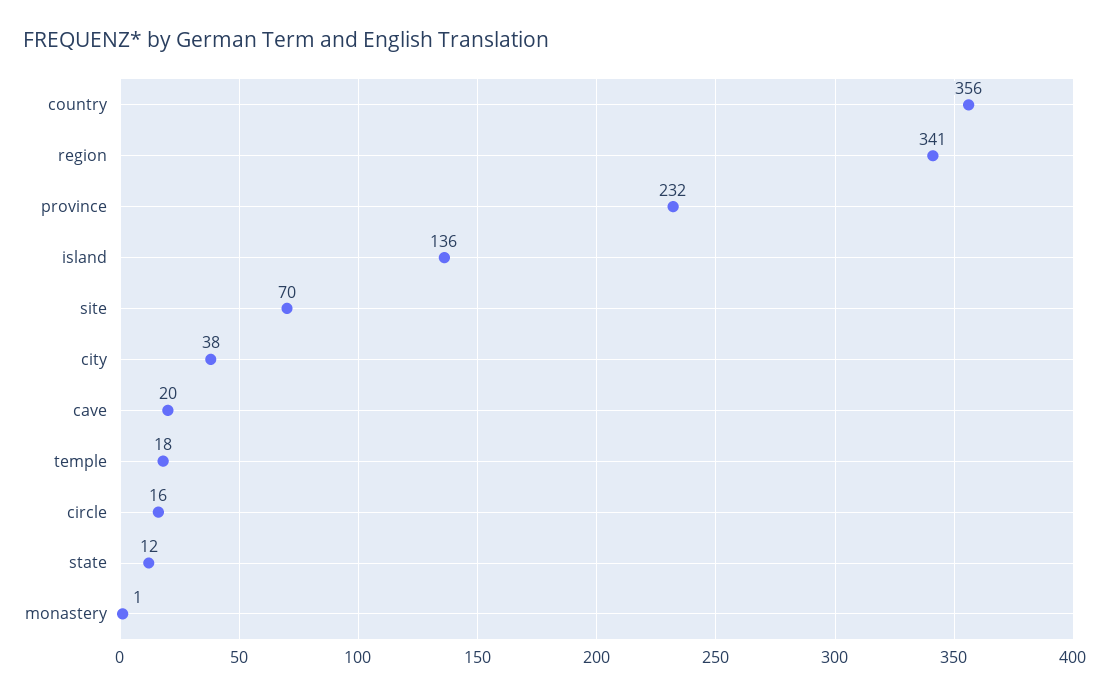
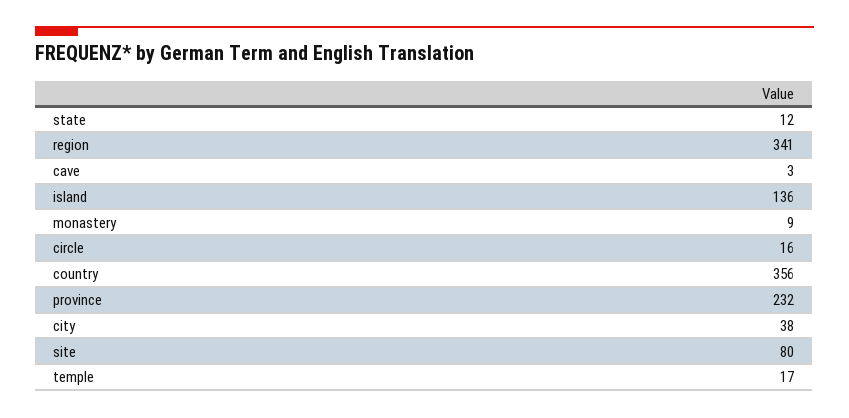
site: 70 -> 80
cave: 20 -> 3
temple: 18 -> 17
monastery: 1 -> 9

